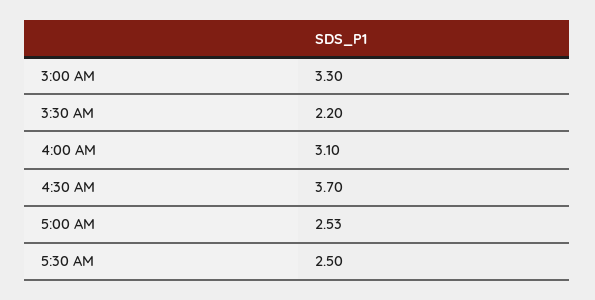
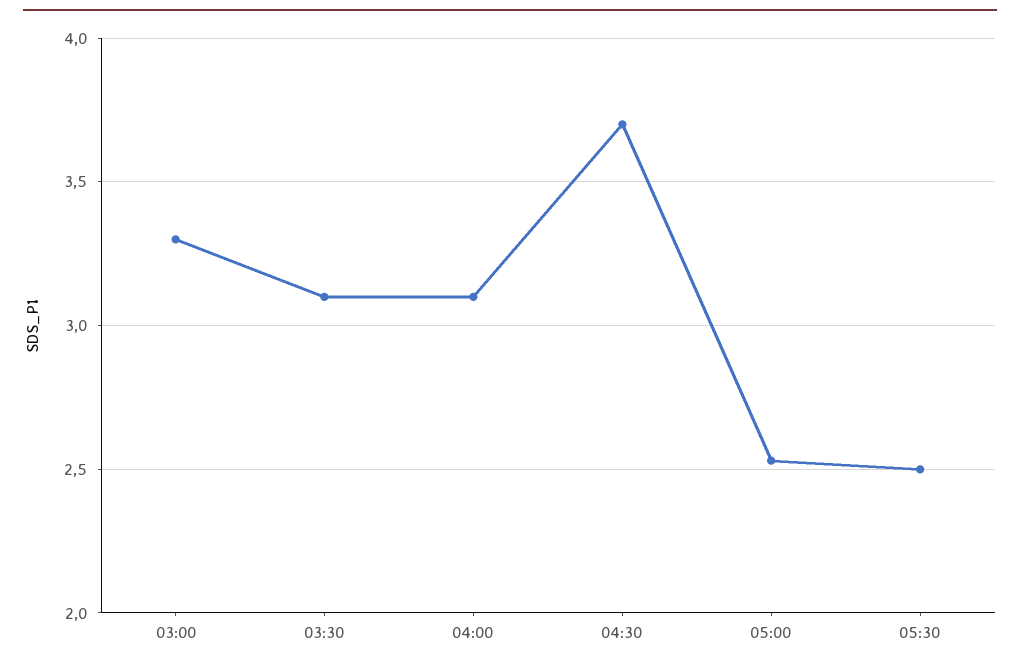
3:30 AM: 2.2 -> 3.1

